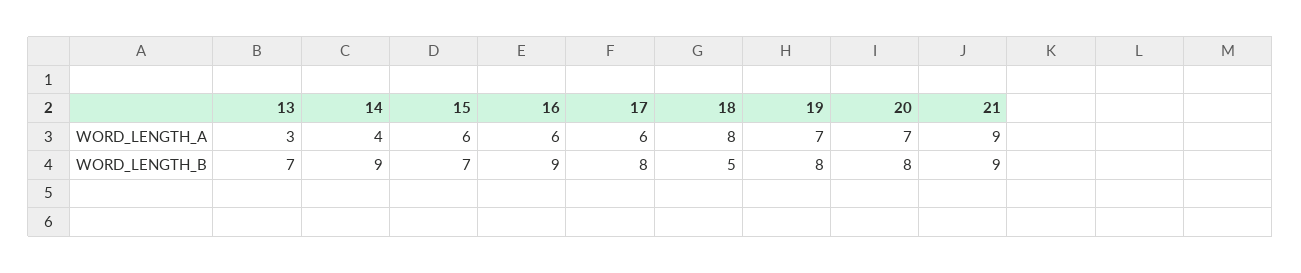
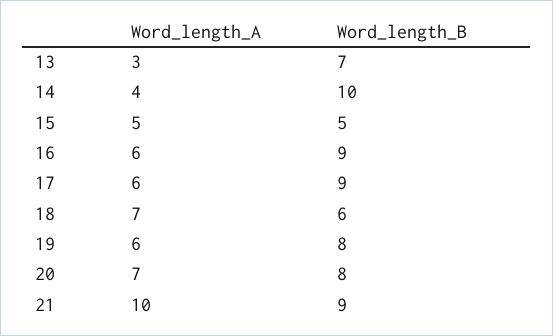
15, WORD_LENGTH_A: 6 -> 5
18, WORD_LENGTH_A: 8 -> 7
19, WORD_LENGTH_A: 7 -> 6
21, WORD_LENGTH_A: 9 -> 10
14, WORD_LENGTH_B: 9 -> 10
15, WORD_LENGTH_B: 7 -> 5
17, WORD_LENGTH_B: 8 -> 9
18, WORD_LENGTH_B: 5 -> 6

